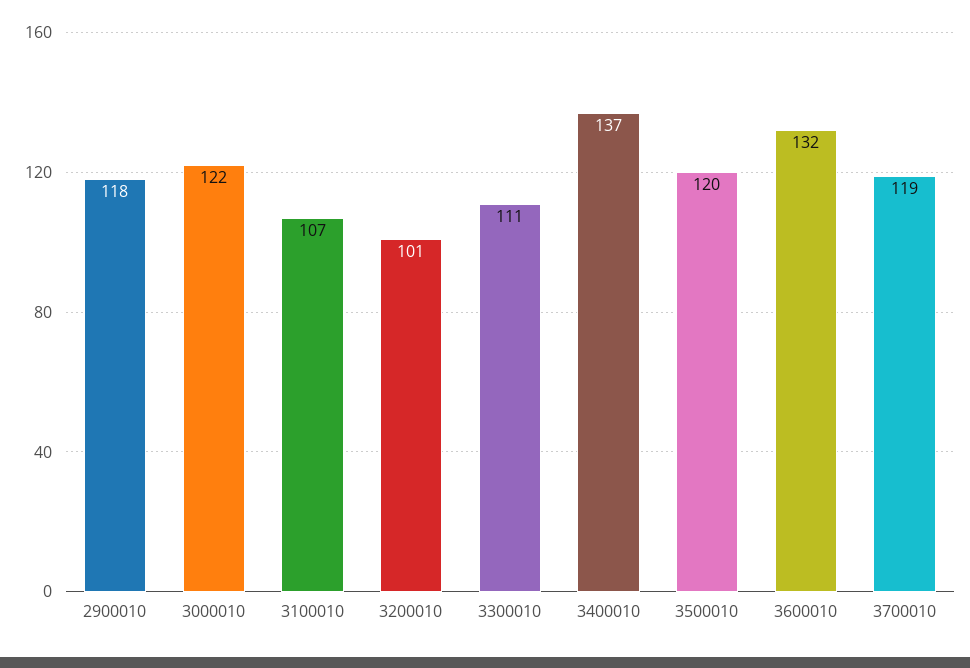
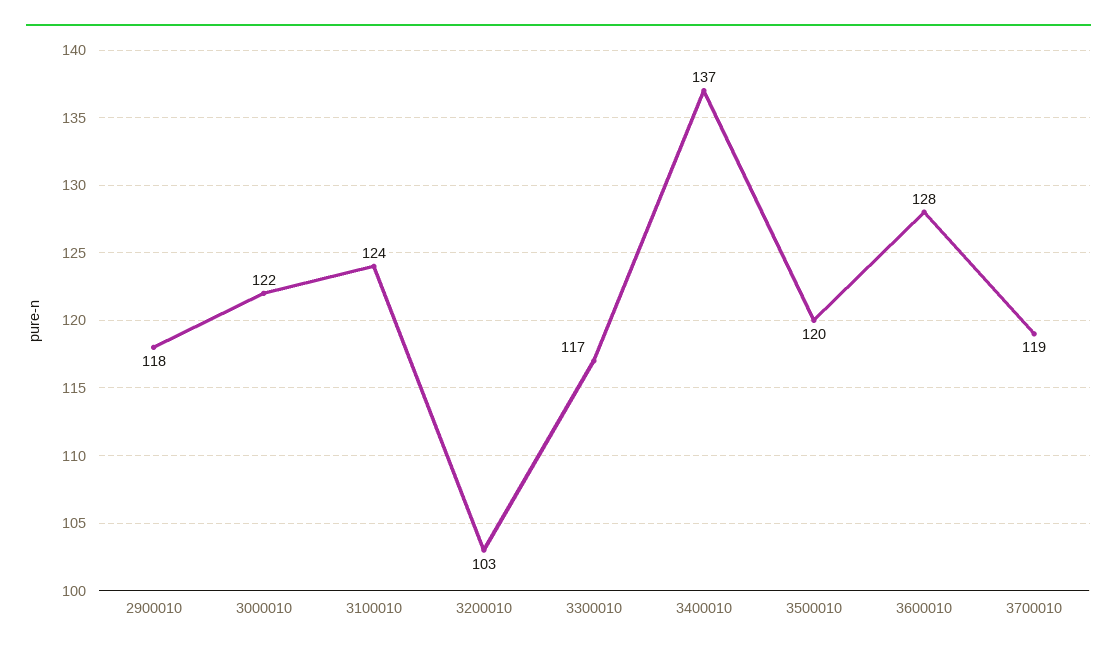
3100010: 107 -> 124
3200010: 101 -> 103
3300010: 111 -> 117
3600010: 132 -> 128

